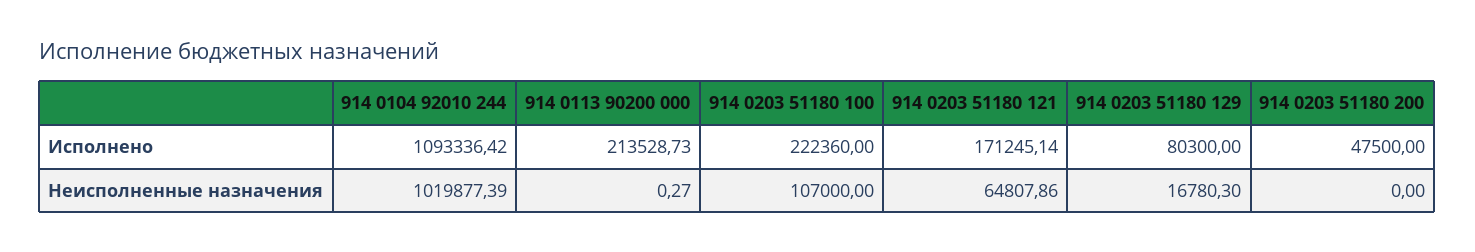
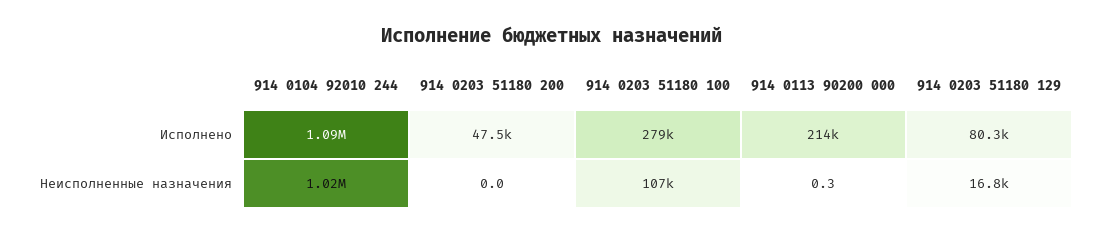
914 0203 51180 100, Исполнено: 222360 -> 279000
914 0203 51180 121, Исполнено: 171245.14 -> none
914 0203 51180 121, Неисполненные назначения: 64807.86 -> none

